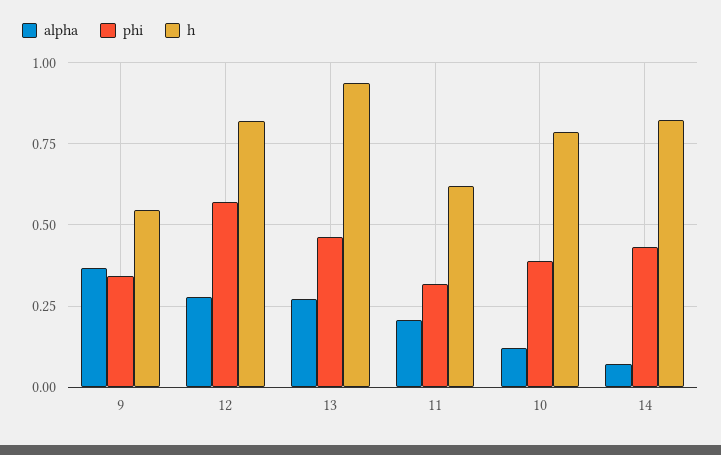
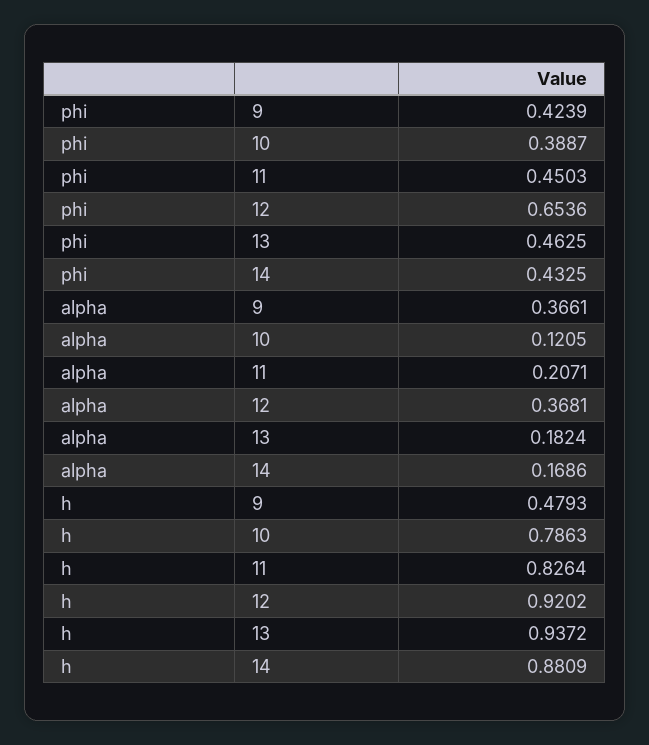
phi, 9: 0.35 -> 0.4239
h, 9: 0.55 -> 0.4793
alpha, 12: 0.275 -> 0.3681
phi, 12: 0.575 -> 0.6536
h, 12: 0.825 -> 0.9202
alpha, 13: 0.275 -> 0.1824
phi, 11: 0.325 -> 0.4503
h, 11: 0.625 -> 0.8264
alpha, 14: 0.075 -> 0.1686
h, 14: 0.825 -> 0.8809

